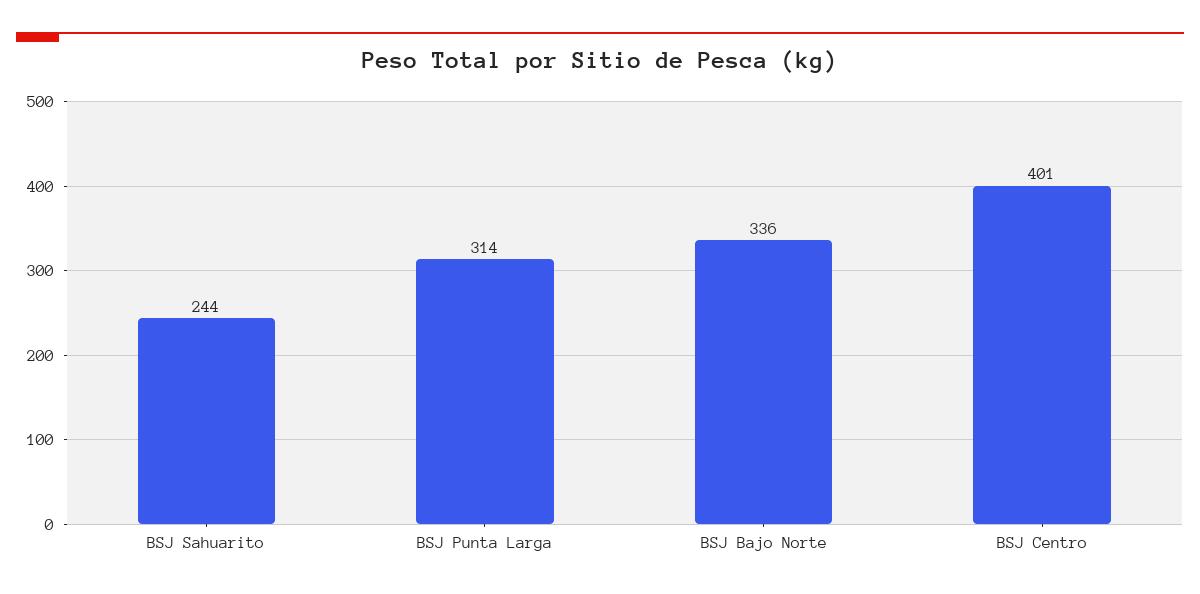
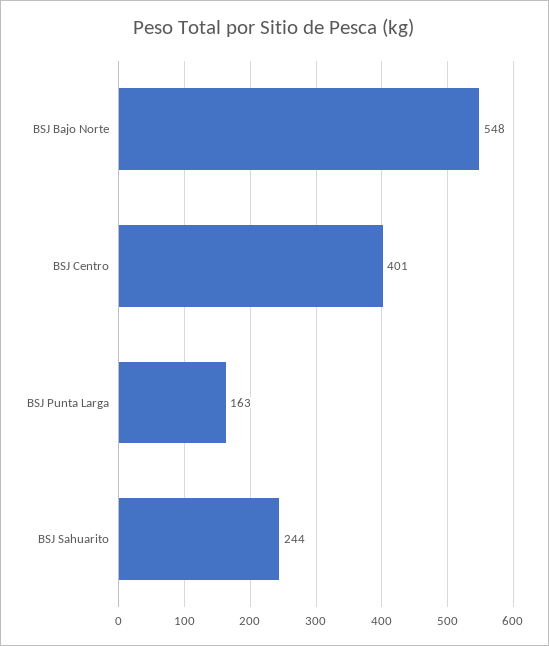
BSJ Punta Larga: 314 -> 163
BSJ Bajo Norte: 336 -> 548

